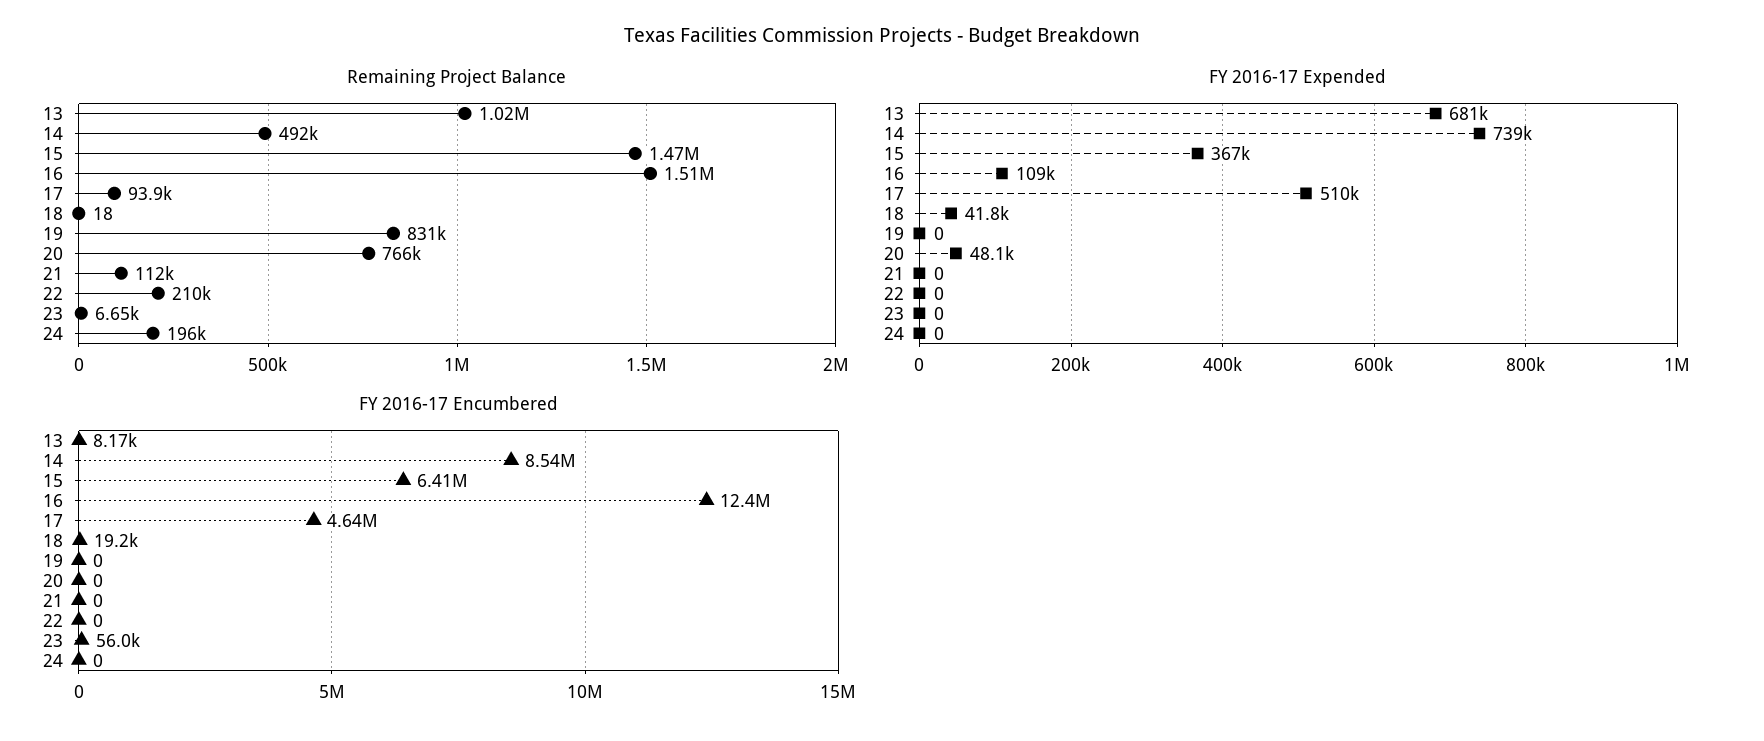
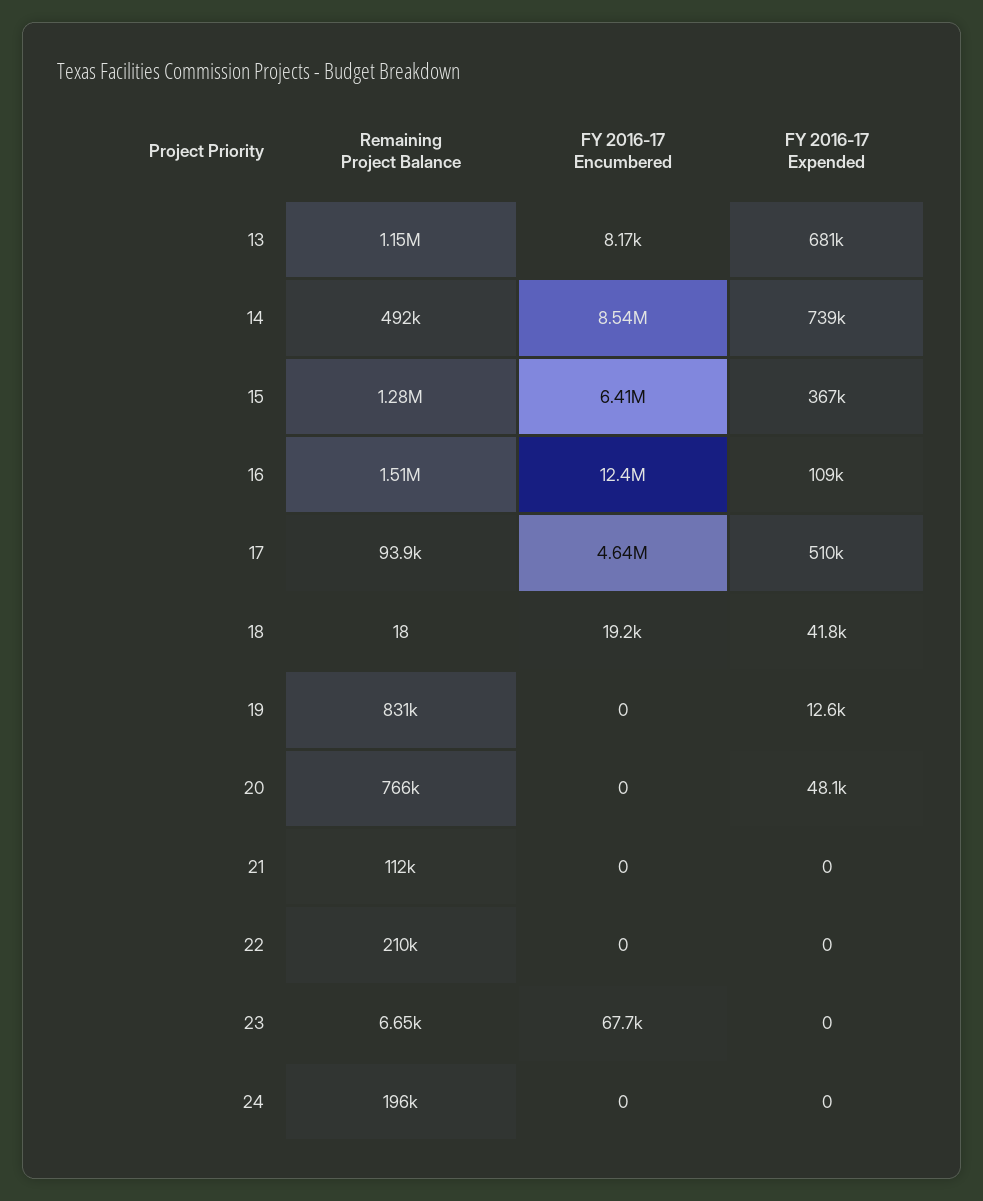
Remaining Project Balance, 13: 1020000 -> 1150000
Remaining Project Balance, 15: 1470000 -> 1280000
FY 2016-17 Expended, 19: 0 -> 12600
FY 2016-17 Encumbered, 23: 56000 -> 67700

